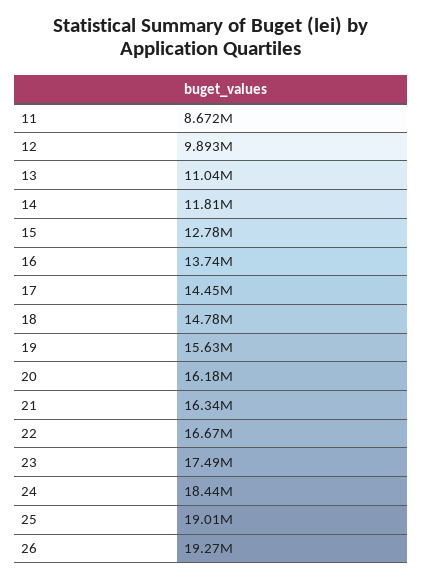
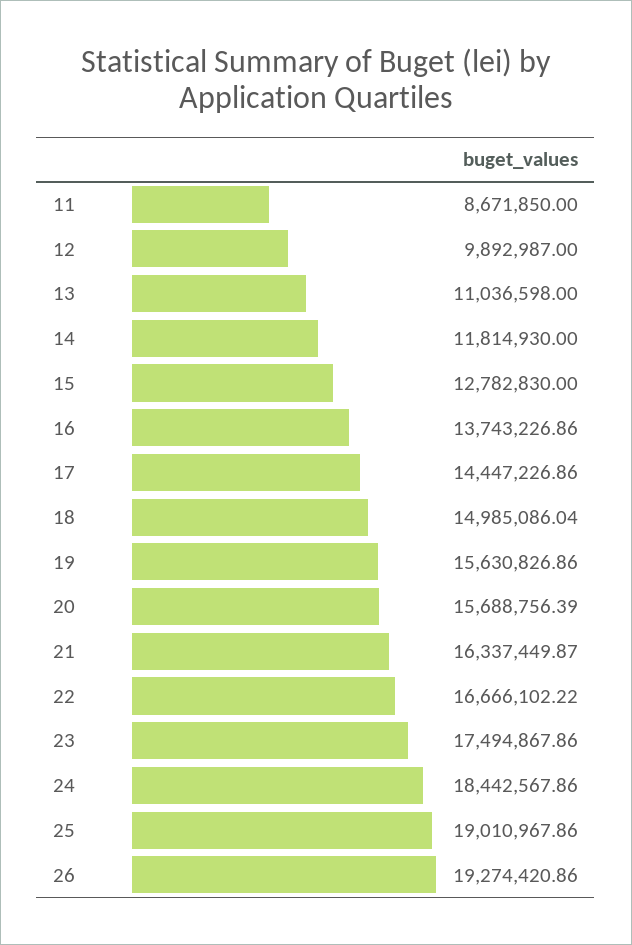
18: 14780000 -> 14985086.04
20: 16180000 -> 15688756.39

